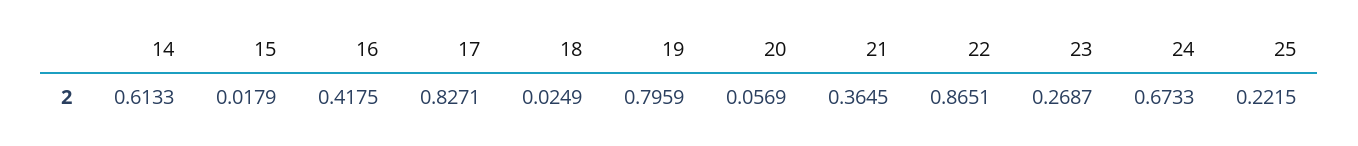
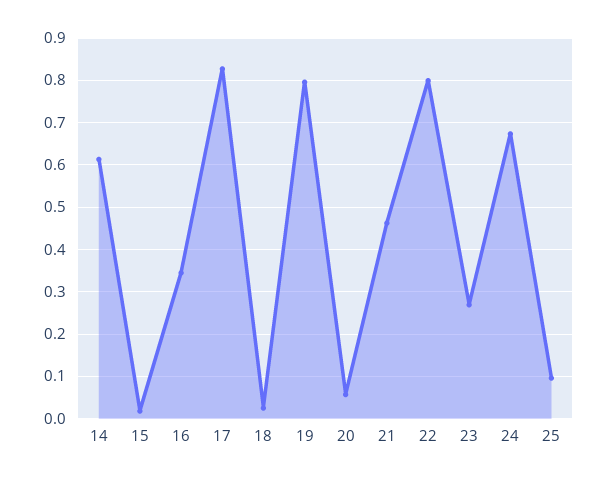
16: 0.4175 -> 0.34
21: 0.3645 -> 0.46
22: 0.8651 -> 0.8
25: 0.2215 -> 0.1

